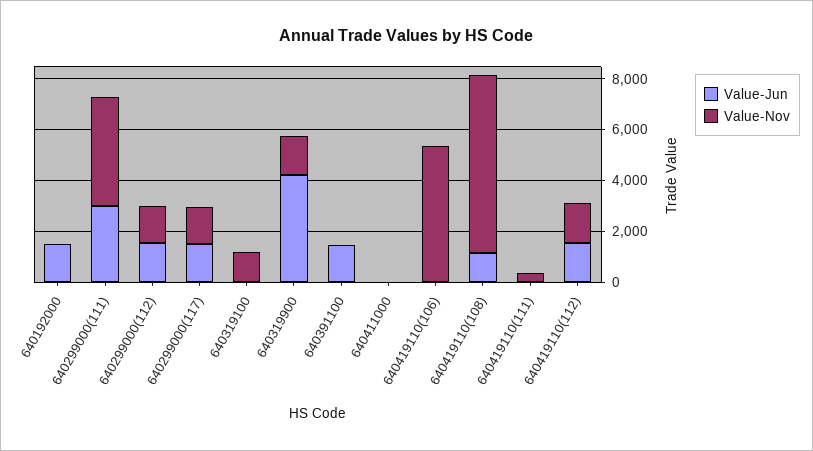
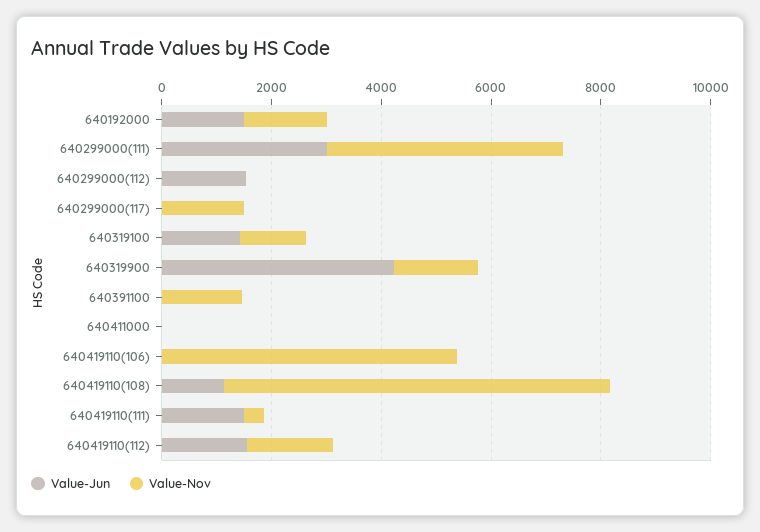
Value-Nov, 640192000: 0 -> 1500
Value-Nov, 640299000(112): 1500 -> 0
Value-Jun, 640299000(117): 1500 -> 0
Value-Jun, 640319100: 0 -> 1500
Value-Jun, 640391100: 1500 -> 0
Value-Nov, 640391100: 0 -> 1500
Value-Jun, 640419110(111): 0 -> 1500

